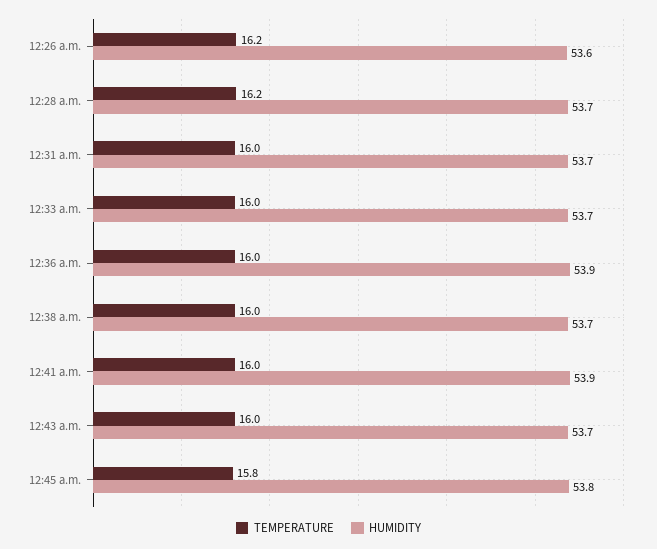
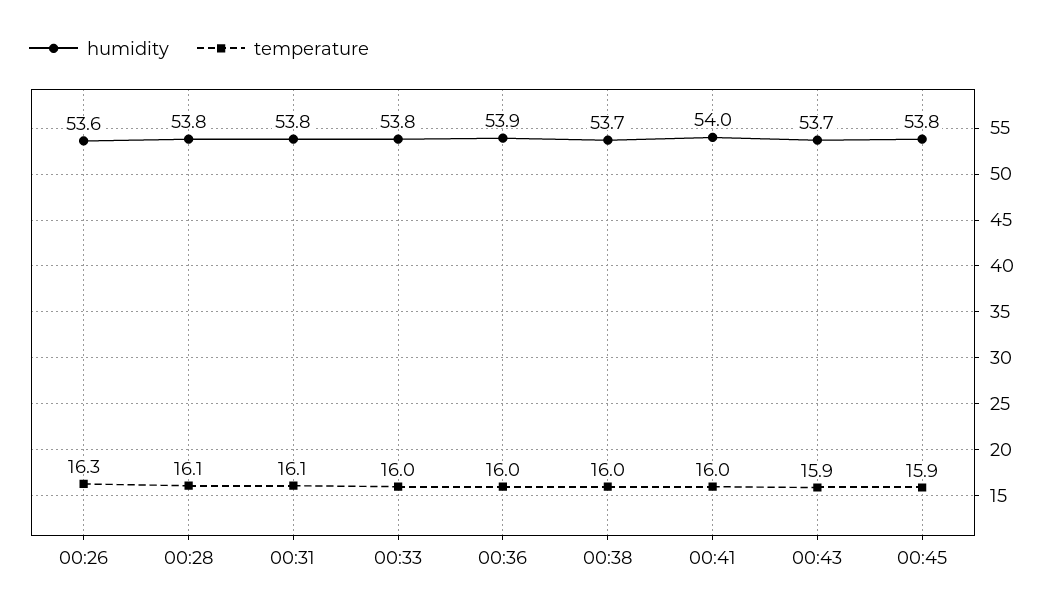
TEMPERATURE, 12:26 a.m.: 16.2 -> 16.3
TEMPERATURE, 12:28 a.m.: 16.2 -> 16.1
HUMIDITY, 12:28 a.m.: 53.7 -> 53.8
TEMPERATURE, 12:31 a.m.: 16 -> 16.1
HUMIDITY, 12:31 a.m.: 53.7 -> 53.8
HUMIDITY, 12:33 a.m.: 53.7 -> 53.8
HUMIDITY, 12:41 a.m.: 53.9 -> 54
TEMPERATURE, 12:43 a.m.: 16 -> 15.9
TEMPERATURE, 12:45 a.m.: 15.8 -> 15.9

